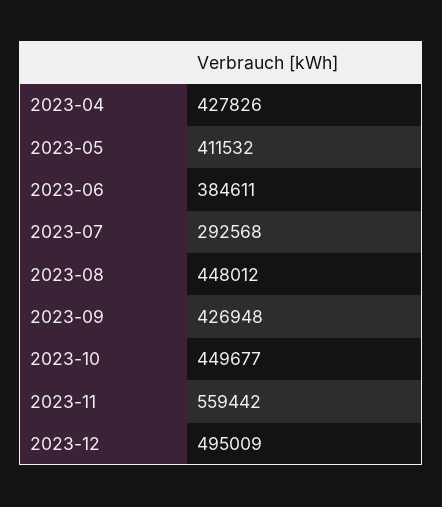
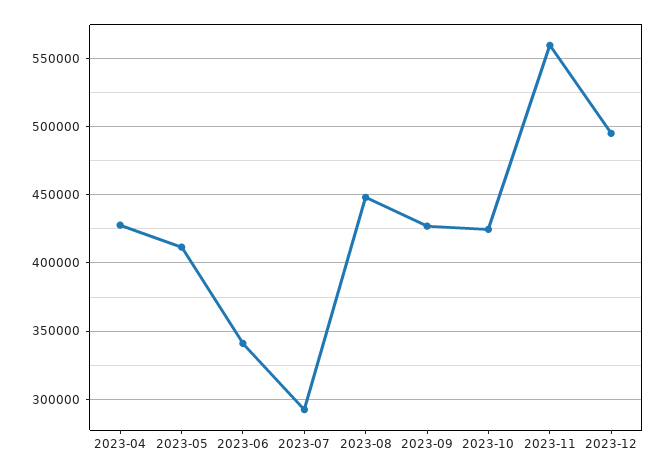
2023-06: 384611 -> 340000
2023-10: 449677 -> 425000

